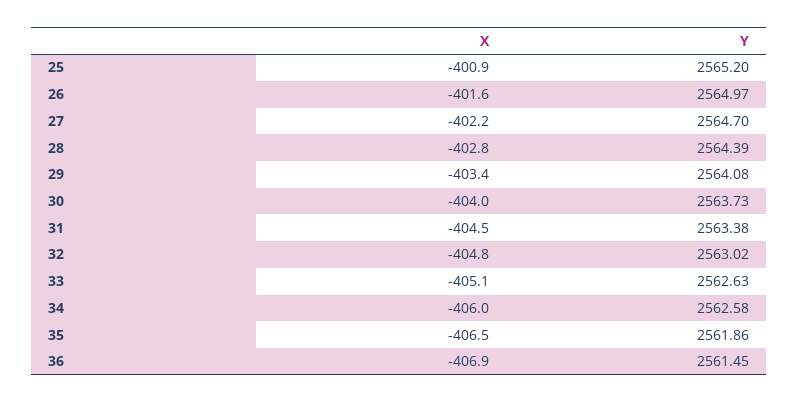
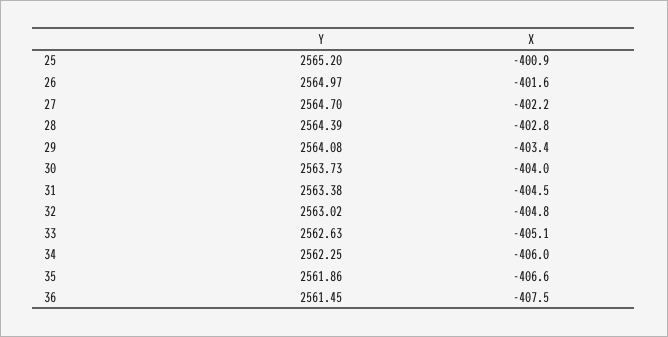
Y, 34: 2562.58 -> 2562.25
X, 35: -406.5 -> -406.6
X, 36: -406.9 -> -407.5

